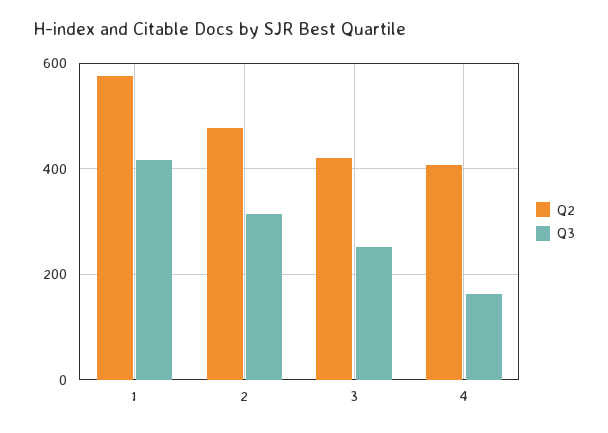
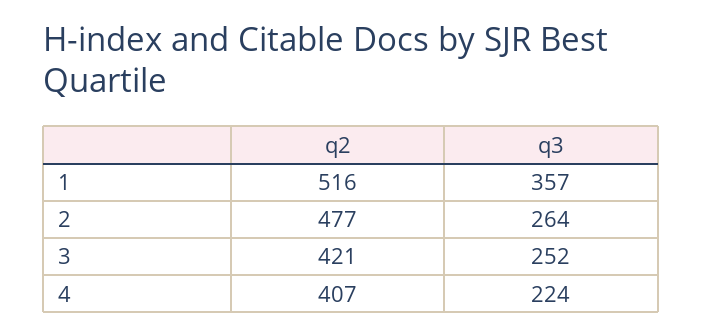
Q2, 1: 580 -> 516
Q3, 1: 420 -> 357
Q3, 2: 320 -> 264
Q3, 4: 160 -> 224

